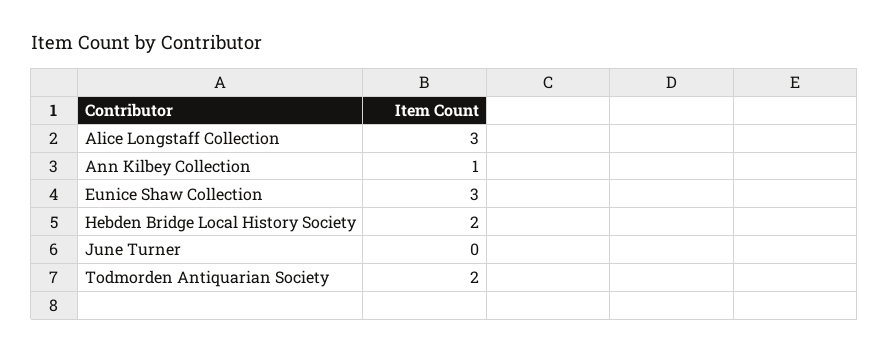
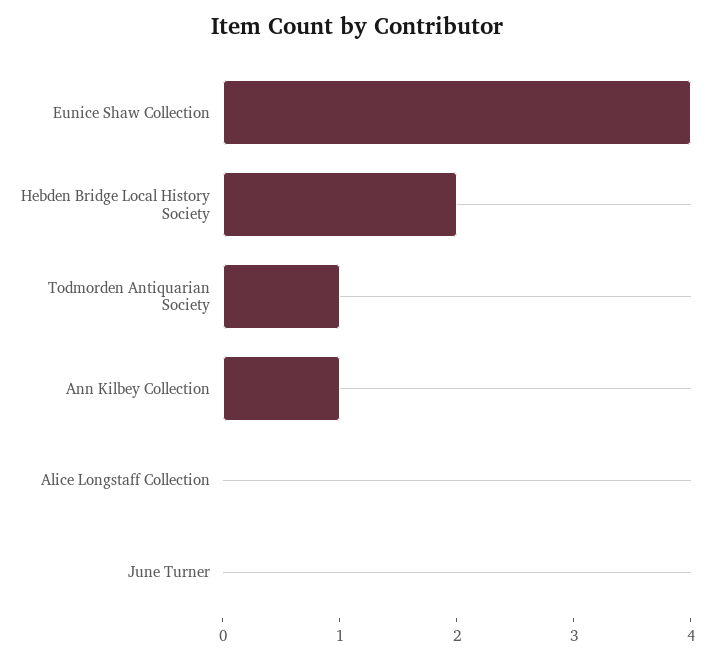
Alice Longstaff Collection: 3 -> 0
Eunice Shaw Collection: 3 -> 4
Todmorden Antiquarian Society: 2 -> 1

